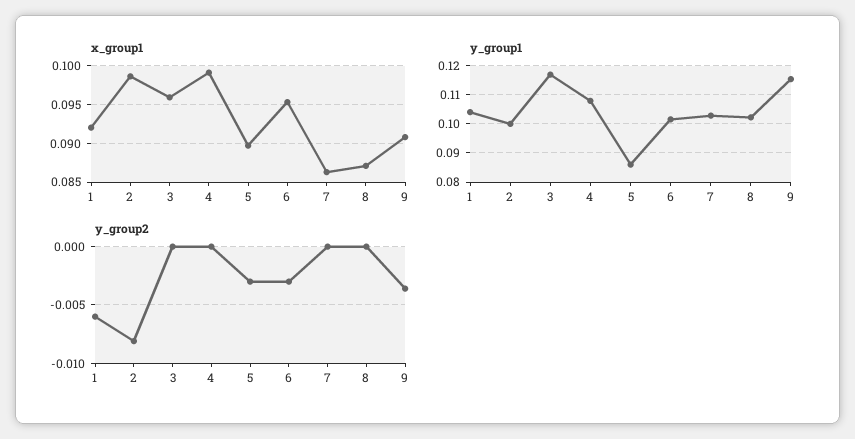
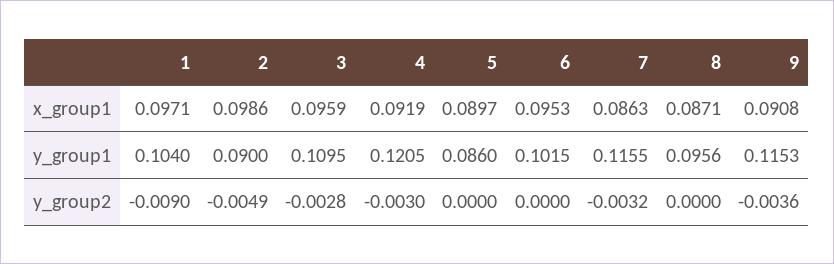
x_group1, 1: 0.092 -> 0.0971
x_group1, 4: 0.099 -> 0.0919
y_group1, 2: 0.1 -> 0.09
y_group1, 3: 0.1175 -> 0.1095
y_group1, 4: 0.1075 -> 0.1205
y_group1, 7: 0.1025 -> 0.1155
y_group1, 8: 0.1025 -> 0.0956
y_group2, 1: -0.006 -> -0.009
y_group2, 2: -0.008 -> -0.0049
y_group2, 3: 0 -> -0.0028
y_group2, 4: 0 -> -0.003
y_group2, 5: -0.003 -> 0
y_group2, 6: -0.003 -> 0
y_group2, 7: 0 -> -0.0032

